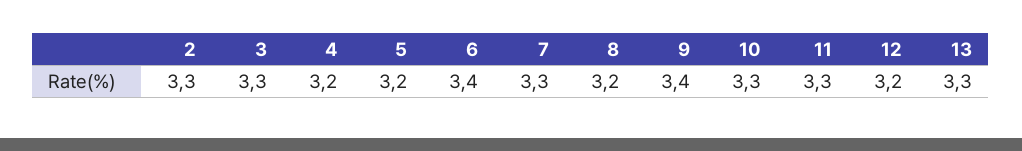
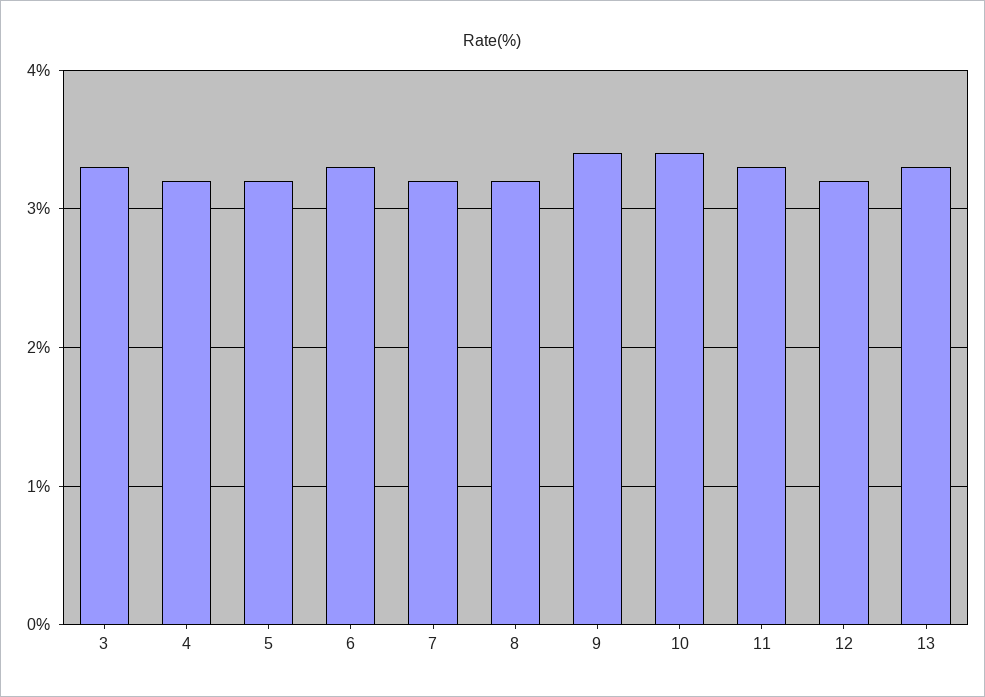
2: 3.3 -> none
6: 3.4 -> 3.3
7: 3.3 -> 3.2
10: 3.3 -> 3.4

